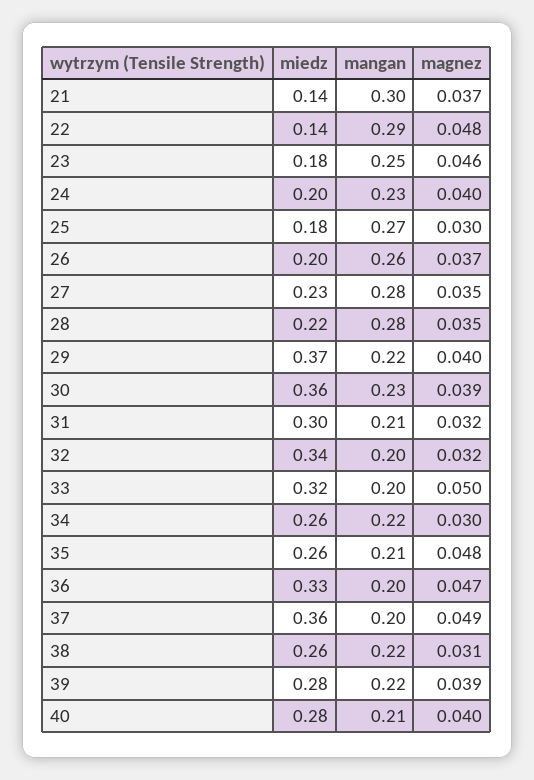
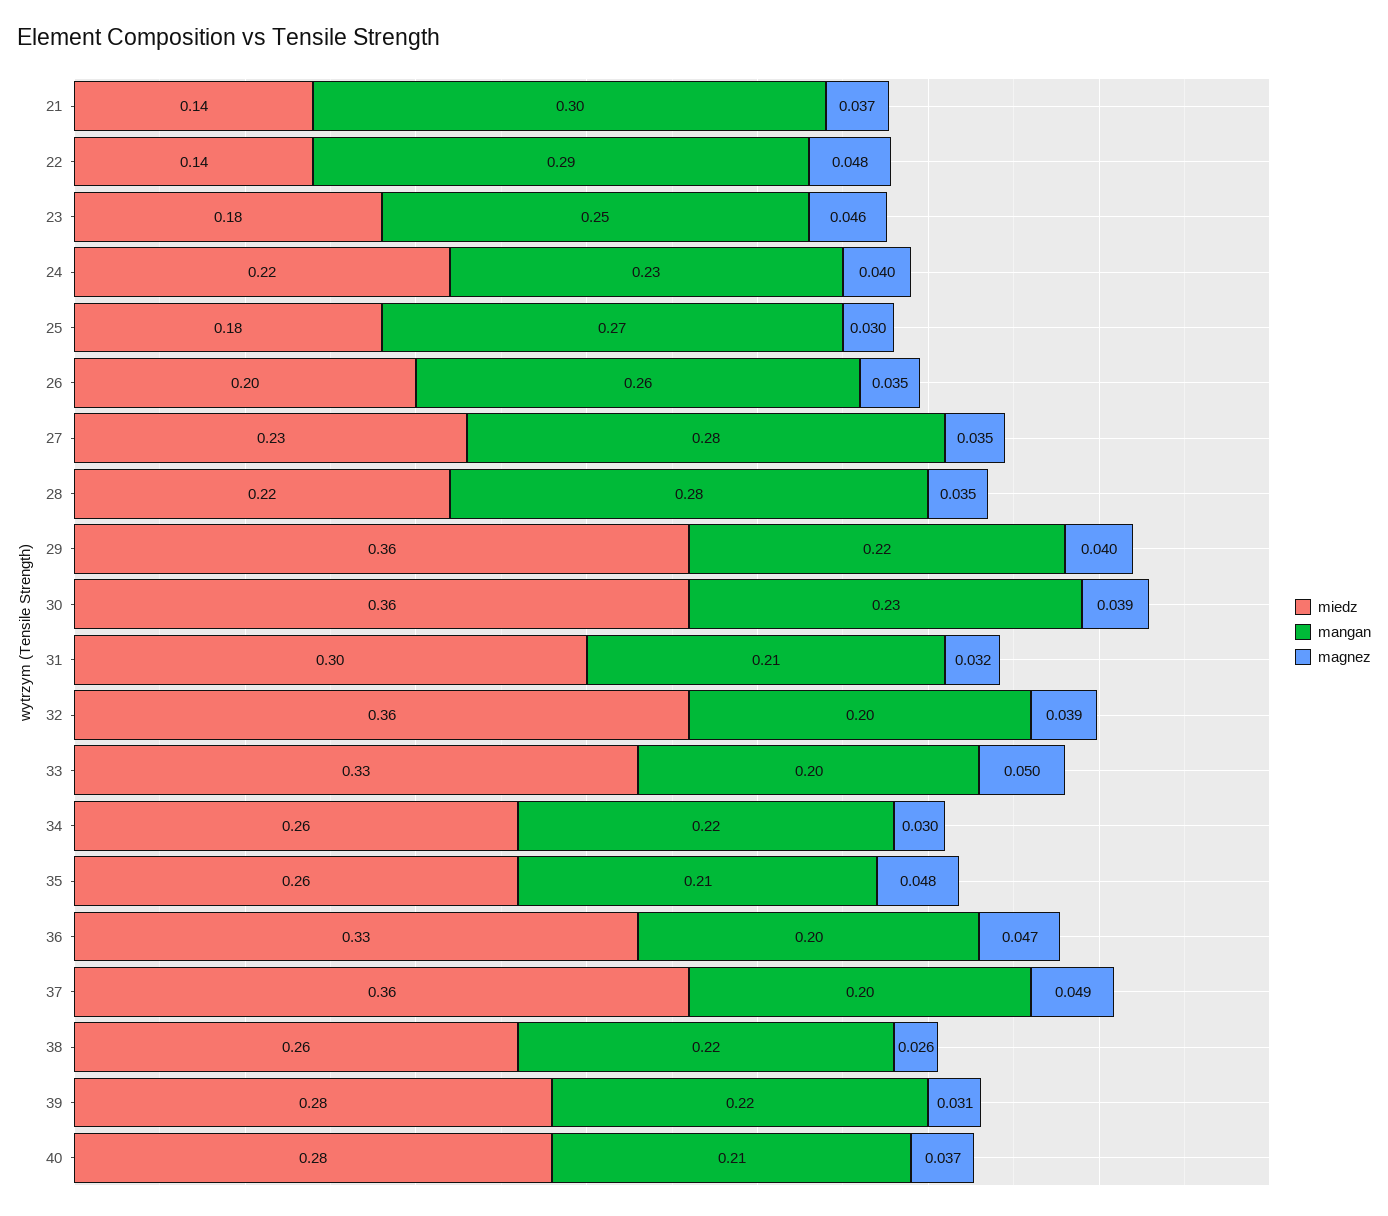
miedz, 24: 0.2 -> 0.22
magnez, 26: 0.037 -> 0.035
miedz, 29: 0.37 -> 0.36
miedz, 32: 0.34 -> 0.36
magnez, 32: 0.032 -> 0.039
miedz, 33: 0.32 -> 0.33
magnez, 38: 0.031 -> 0.026
magnez, 39: 0.039 -> 0.031
magnez, 40: 0.04 -> 0.037

